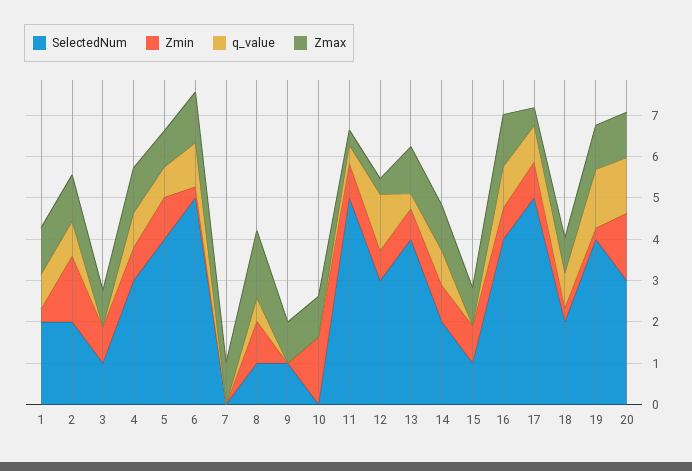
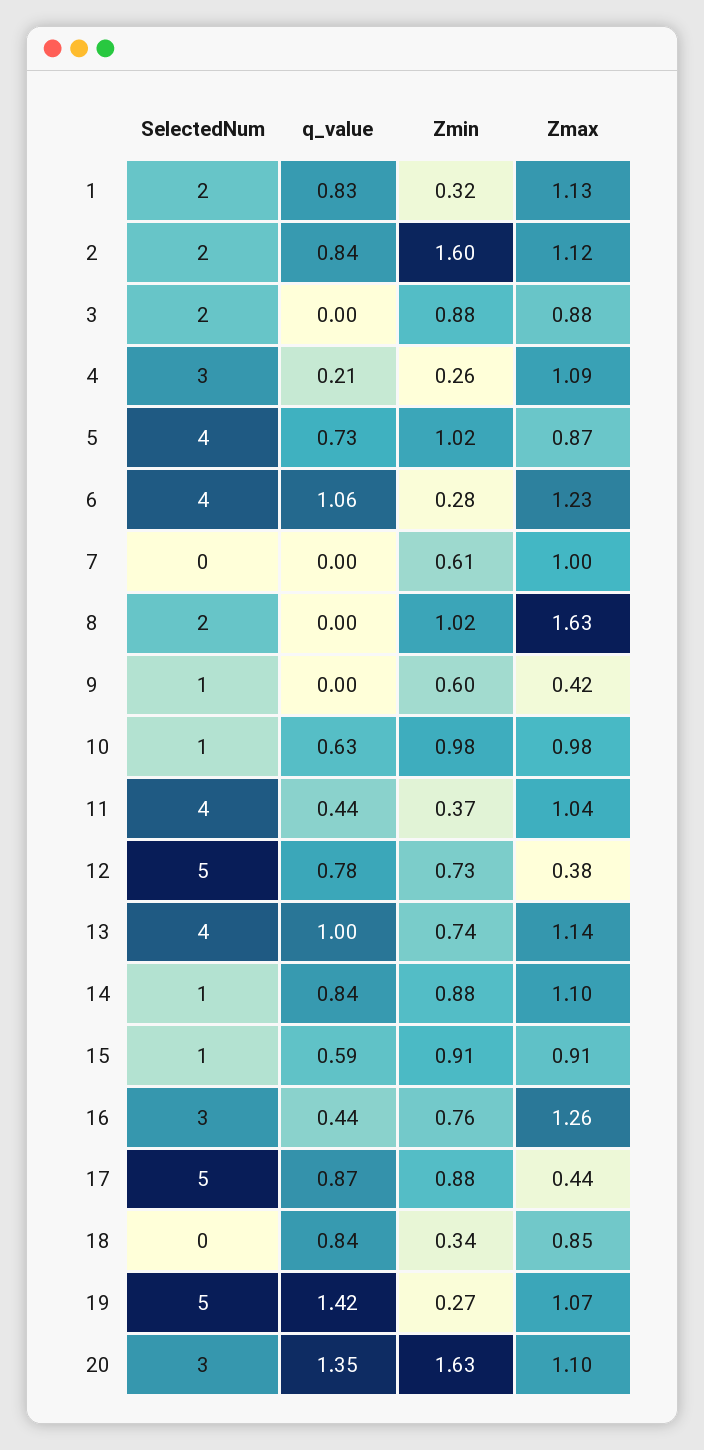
SelectedNum, 3: 1 -> 2
Zmin, 4: 0.8 -> 0.26
q_value, 4: 0.8 -> 0.21
SelectedNum, 6: 5 -> 4
Zmin, 7: 0 -> 0.61
SelectedNum, 8: 1 -> 2
q_value, 8: 0.6 -> 0
Zmin, 9: 0 -> 0.6
Zmax, 9: 1 -> 0.42
SelectedNum, 10: 0 -> 1
Zmin, 10: 1.6 -> 0.98
q_value, 10: 0 -> 0.63
SelectedNum, 11: 5 -> 4
Zmin, 11: 0.8 -> 0.37
Zmax, 11: 0.4 -> 1.04
SelectedNum, 12: 3 -> 5
q_value, 12: 1.4 -> 0.78
q_value, 13: 0.4 -> 1
SelectedNum, 14: 2 -> 1
q_value, 15: 0 -> 0.59
SelectedNum, 16: 4 -> 3
q_value, 16: 1 -> 0.44
SelectedNum, 18: 2 -> 0
SelectedNum, 19: 4 -> 5

